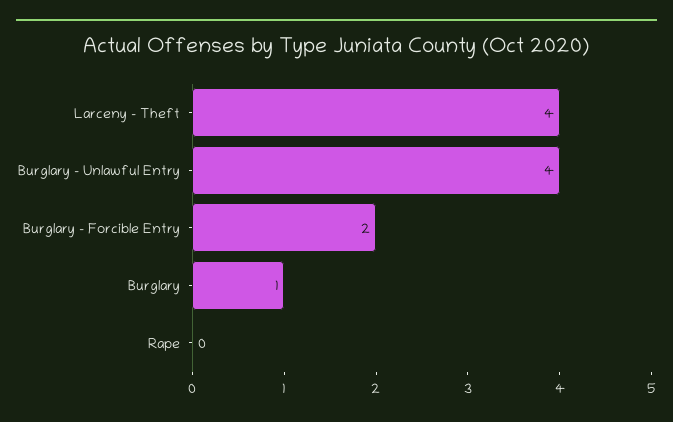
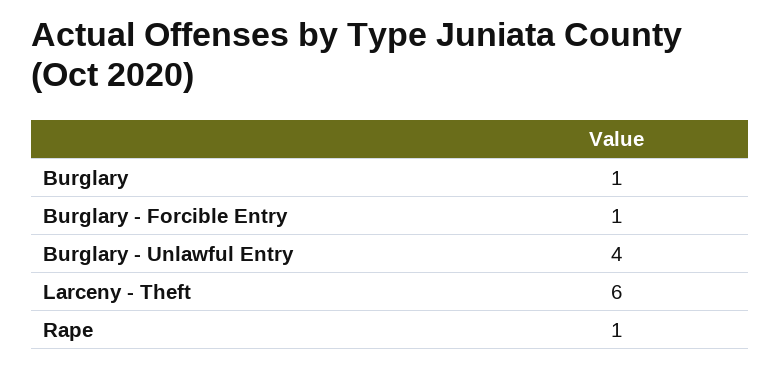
Larceny - Theft: 4 -> 6
Burglary - Forcible Entry: 2 -> 1
Rape: 0 -> 1

